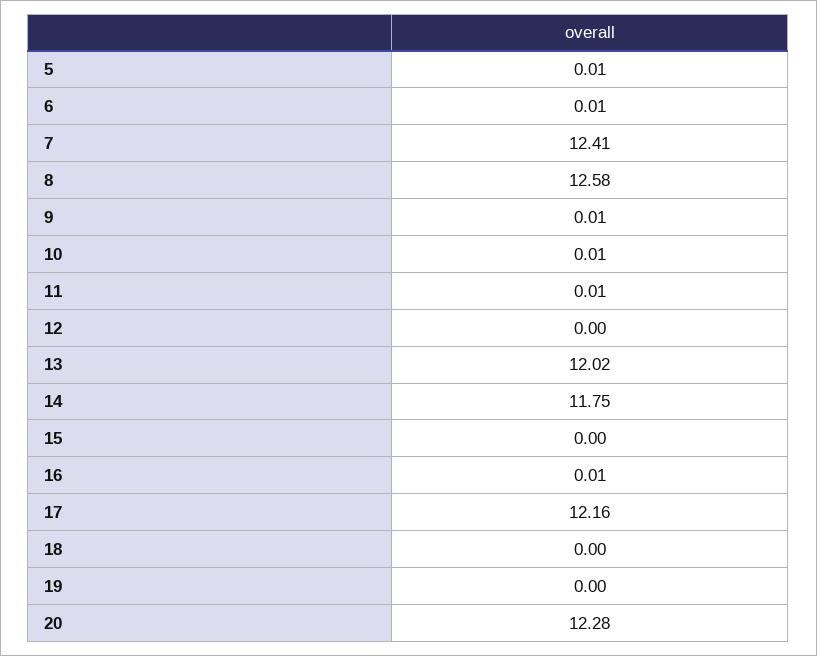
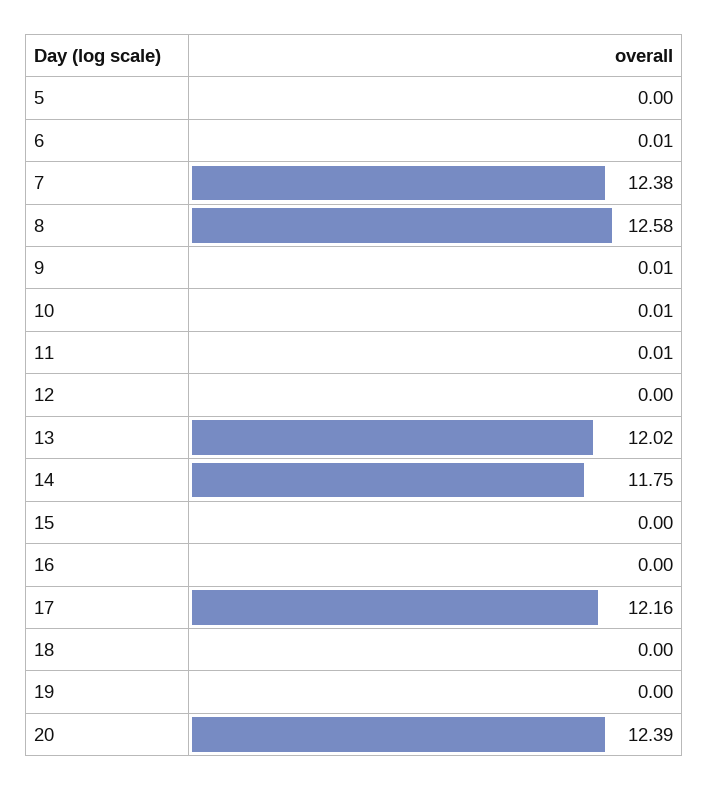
5: 0.01 -> 0
7: 12.41 -> 12.38
16: 0.01 -> 0
20: 12.28 -> 12.39

